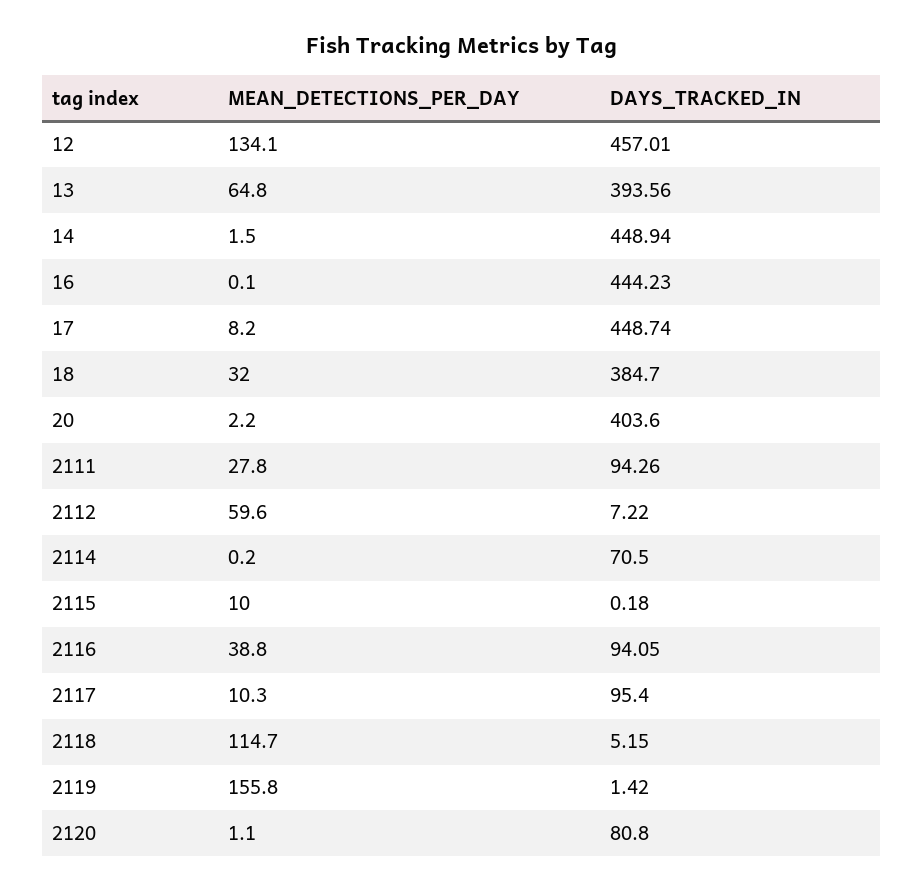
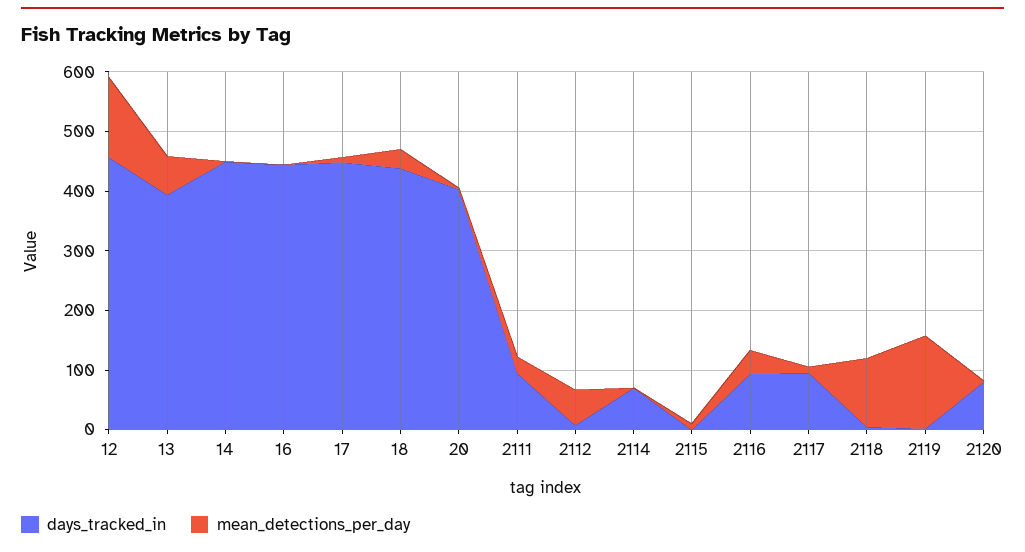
DAYS_TRACKED_IN, 18: 384.7 -> 440

